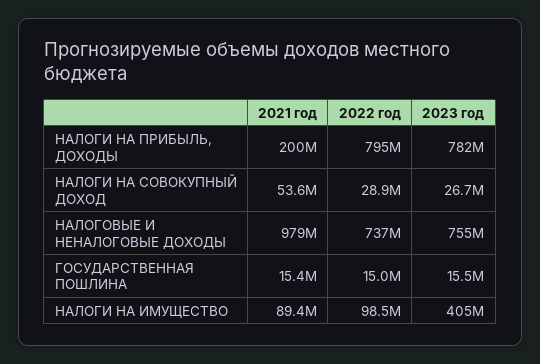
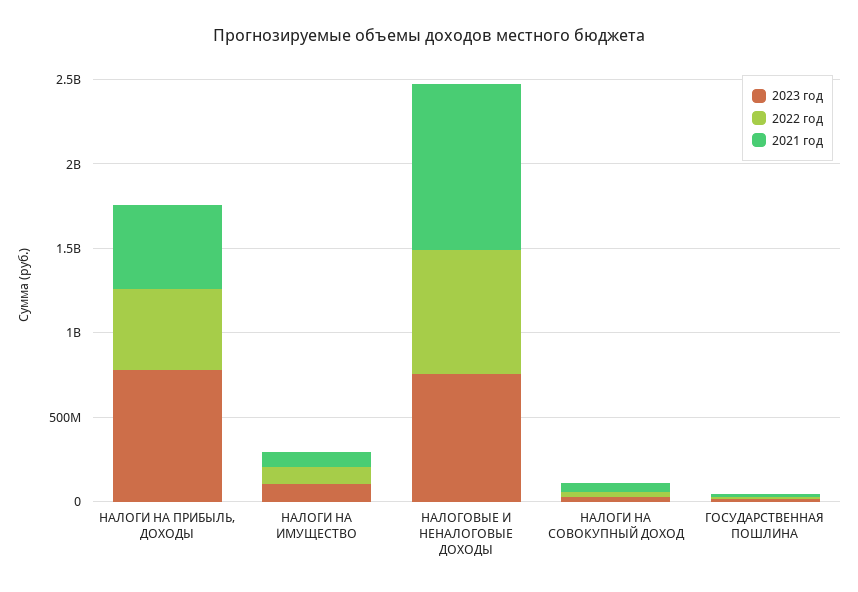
2021 год, НАЛОГИ НА ПРИБЫЛЬ, ДОХОДЫ: 200000000 -> 500000000
2022 год, НАЛОГИ НА ПРИБЫЛЬ, ДОХОДЫ: 795000000 -> 500000000
2023 год, НАЛОГИ НА ИМУЩЕСТВО: 405000000 -> 100000000

